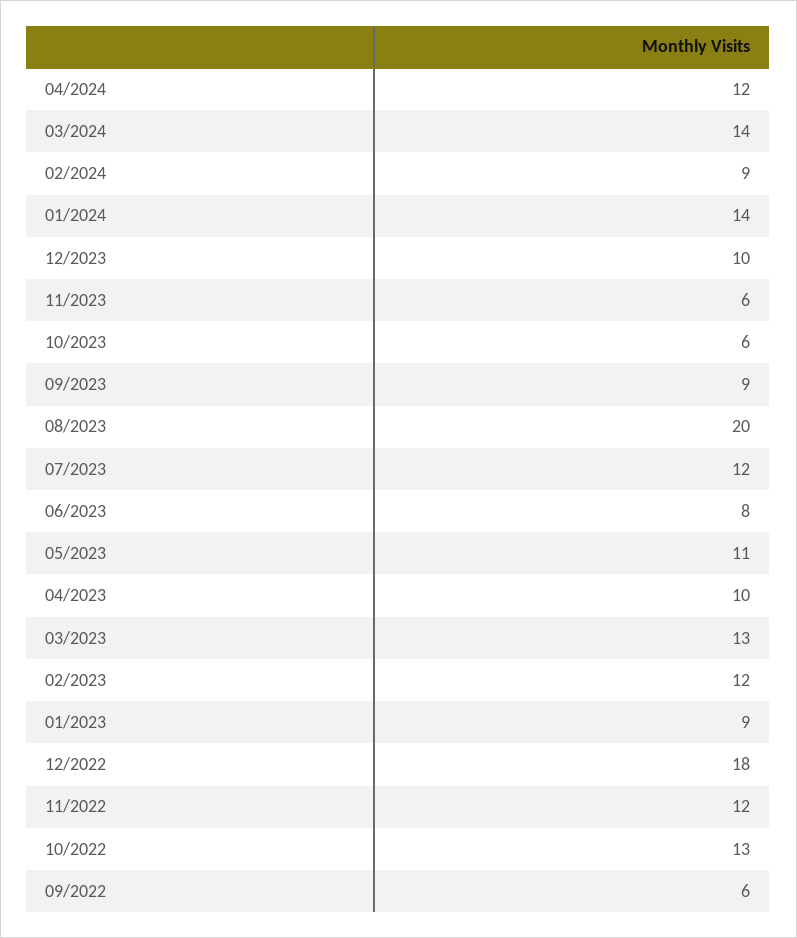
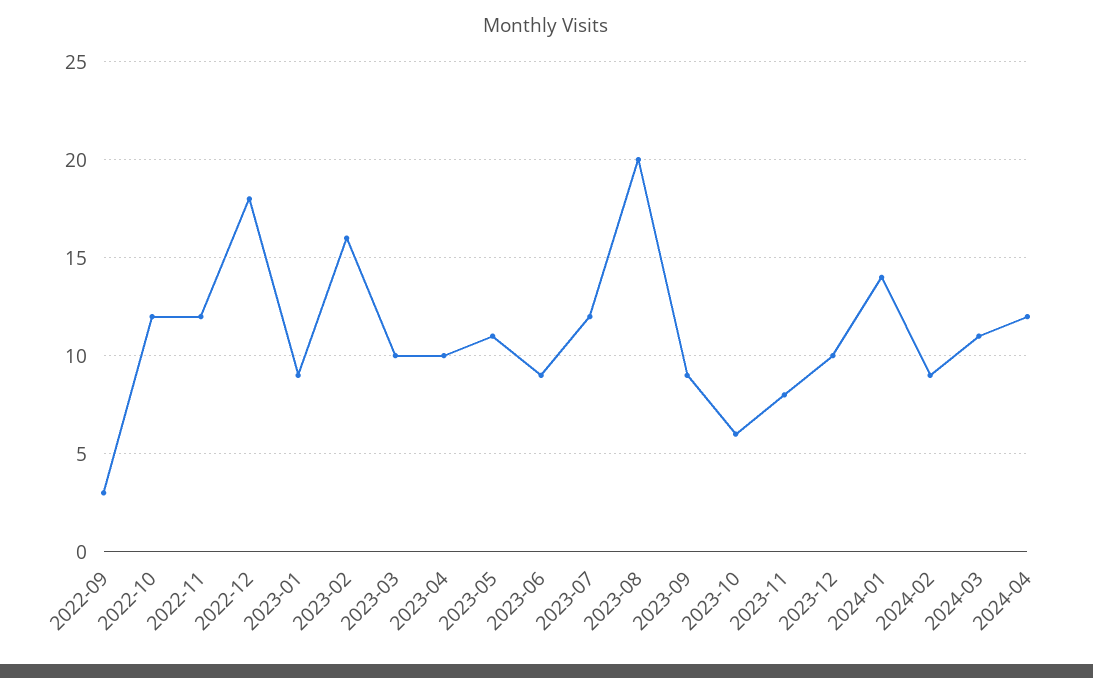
03/2024: 14 -> 11
11/2023: 6 -> 8
06/2023: 8 -> 9
03/2023: 13 -> 10
02/2023: 12 -> 16
10/2022: 13 -> 12
09/2022: 6 -> 3

